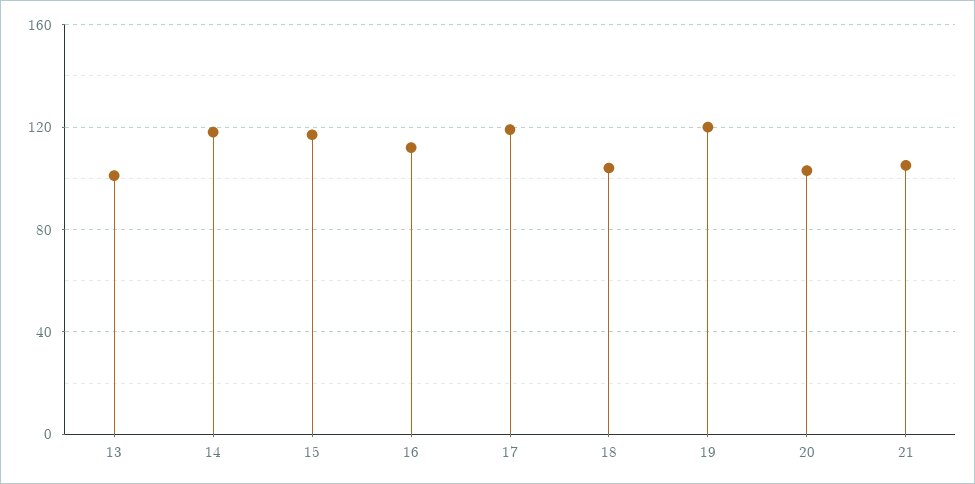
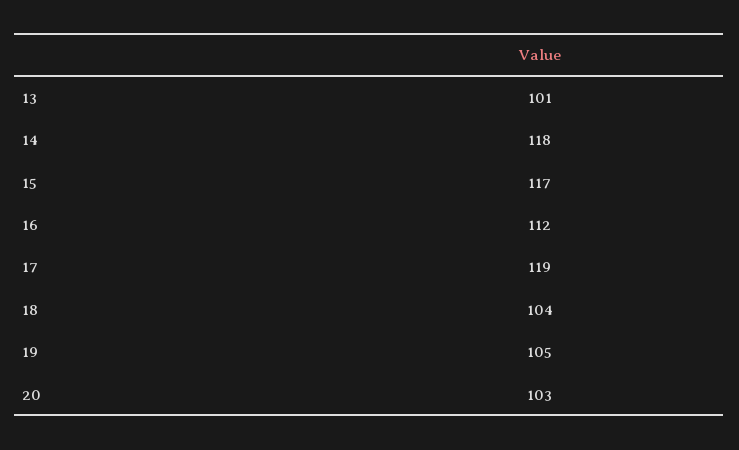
19: 120 -> 105
21: 105 -> none

